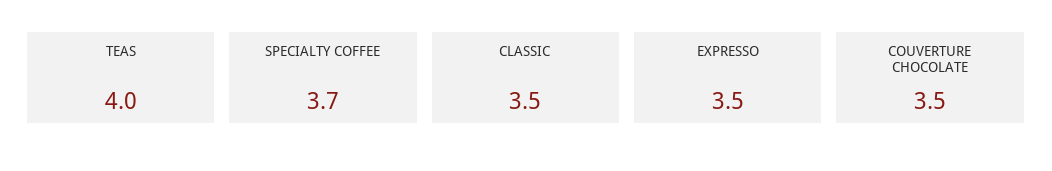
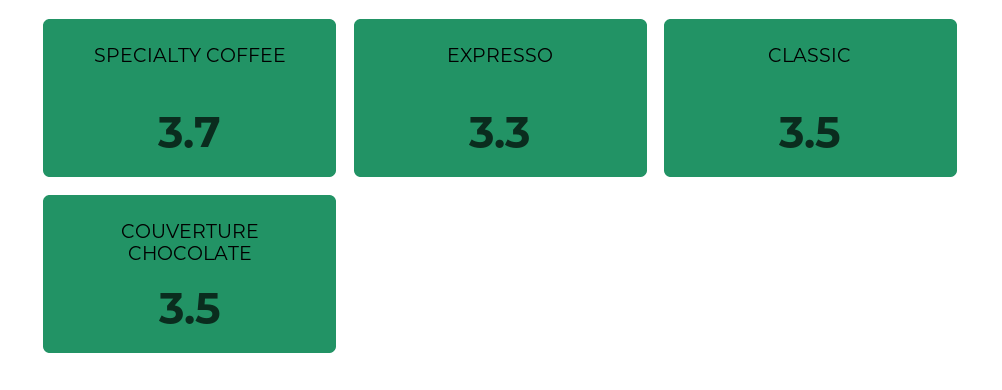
TEAS: 4 -> none
EXPRESSO: 3.5 -> 3.3

